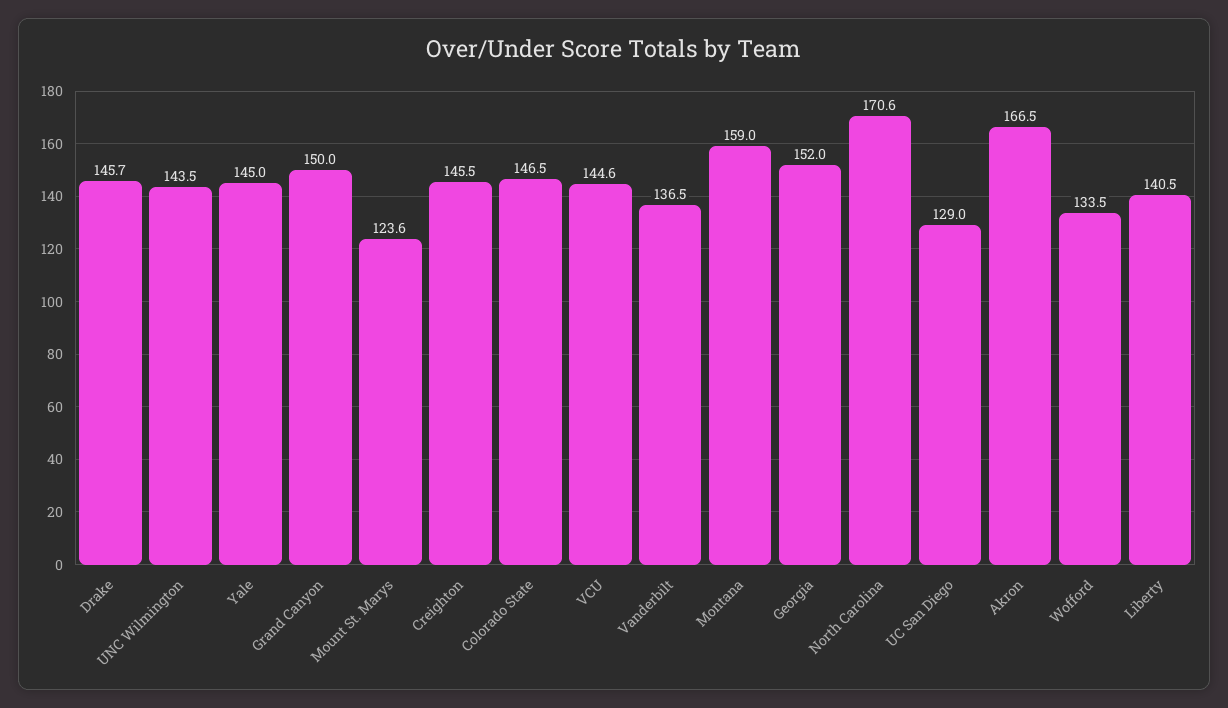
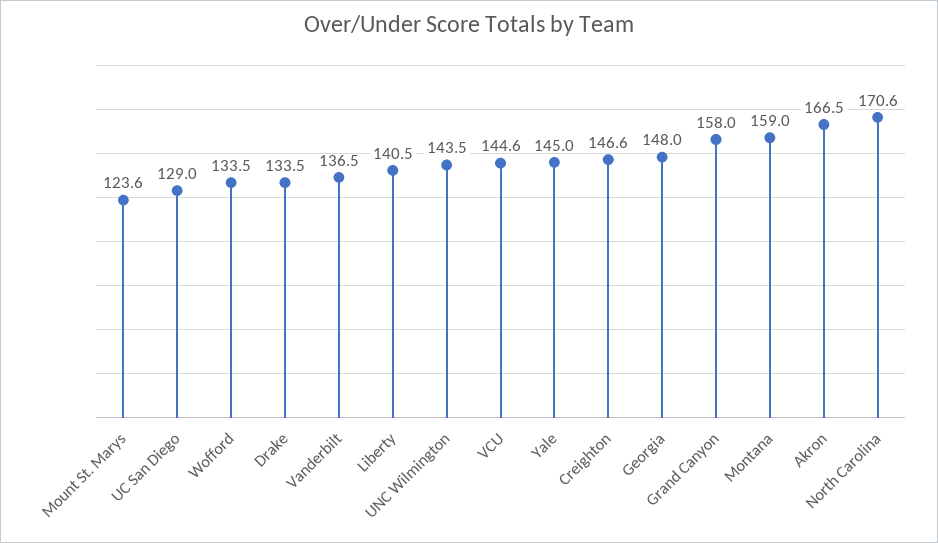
Drake: 145.7 -> 133.5
Grand Canyon: 150 -> 158
Creighton: 145.5 -> 146.6
Colorado State: 146.5 -> none
Georgia: 152 -> 148

